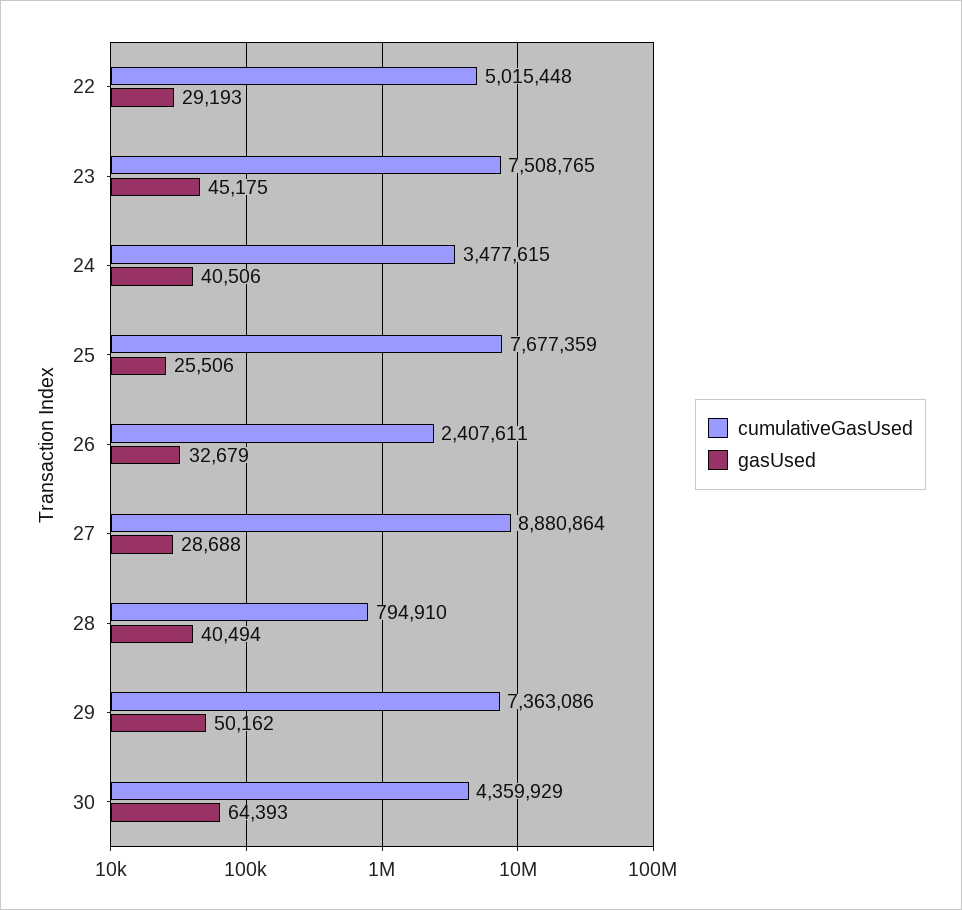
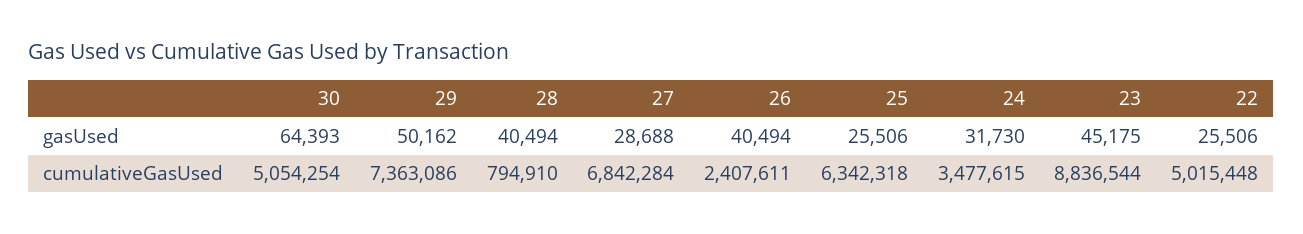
gasUsed, 22: 29193 -> 25506
cumulativeGasUsed, 23: 7508765 -> 8836544
gasUsed, 24: 40506 -> 31730
cumulativeGasUsed, 25: 7677359 -> 6342318
gasUsed, 26: 32679 -> 40494
cumulativeGasUsed, 27: 8880864 -> 6842284
cumulativeGasUsed, 30: 4359929 -> 5054254

